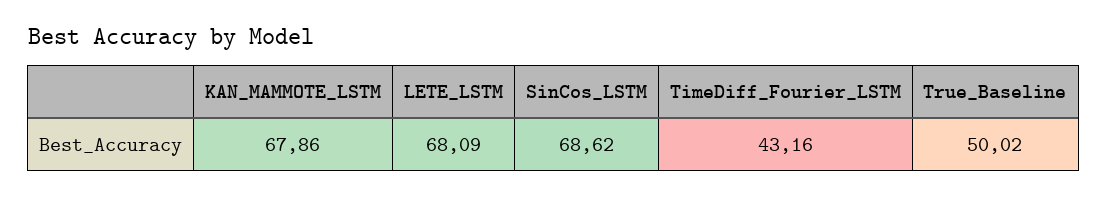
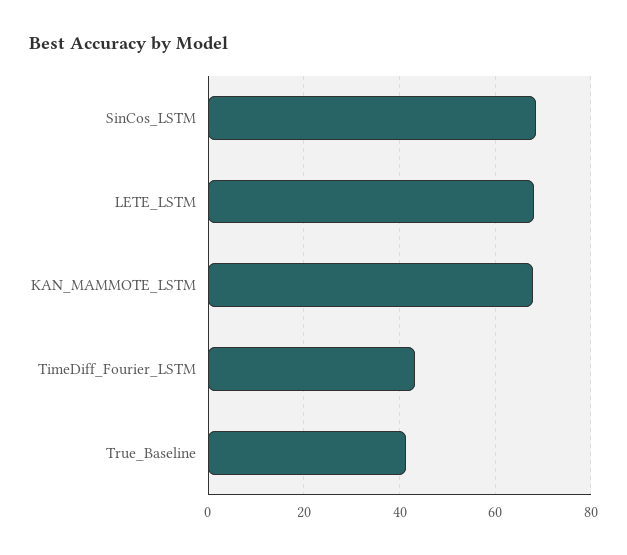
True_Baseline: 50.02 -> 42

